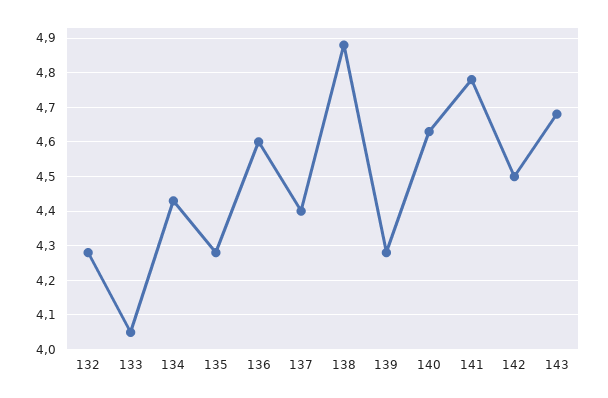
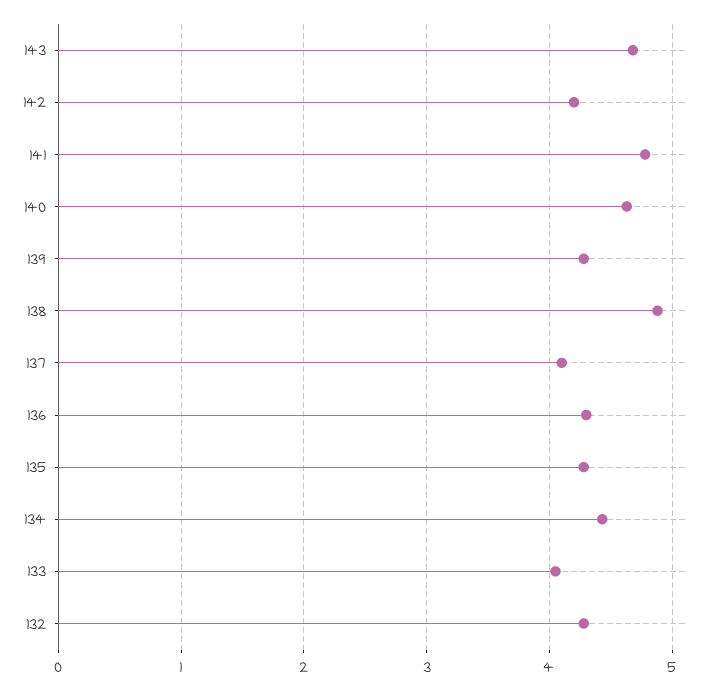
136: 4.6 -> 4.3
137: 4.4 -> 4.1
142: 4.5 -> 4.2

